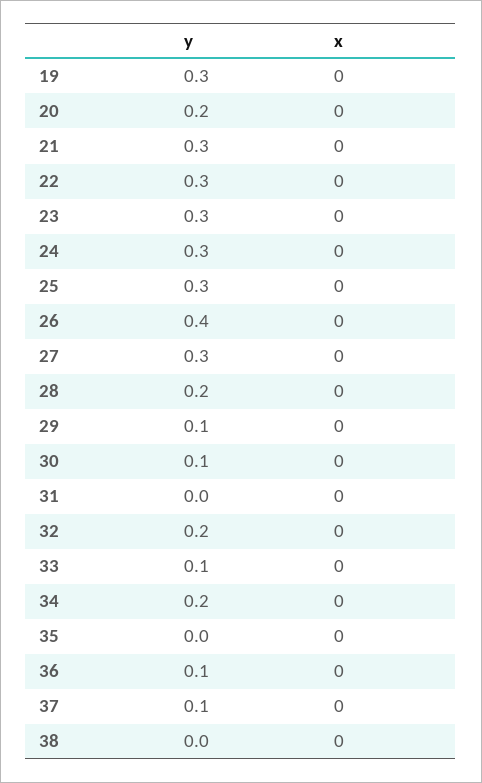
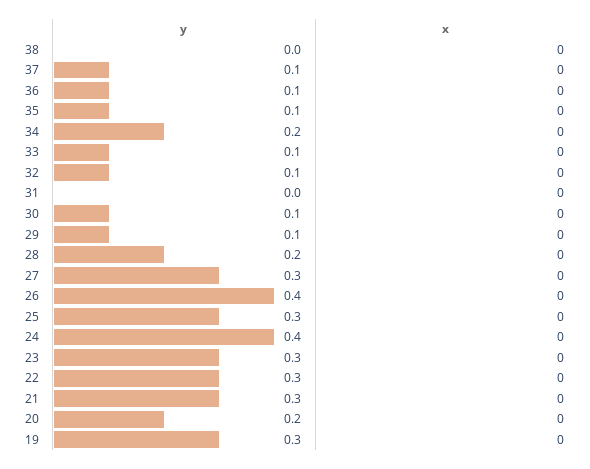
y, 24: 0.3 -> 0.4
y, 32: 0.2 -> 0.1
y, 35: 0 -> 0.1

